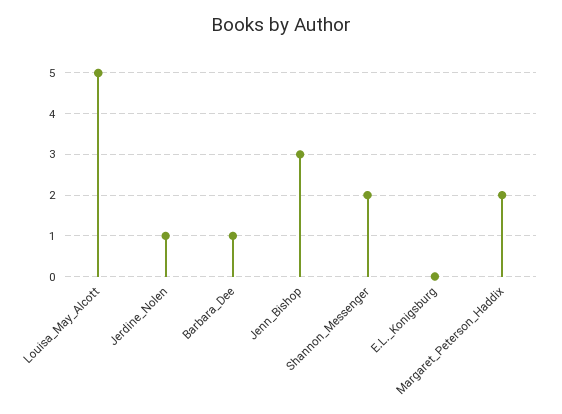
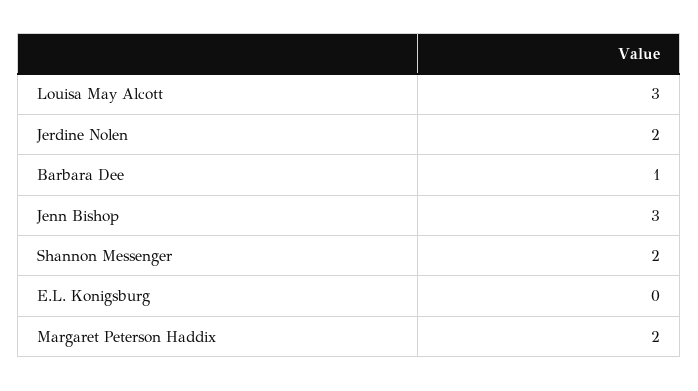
Louisa_May_Alcott: 5 -> 3
Jerdine_Nolen: 1 -> 2

